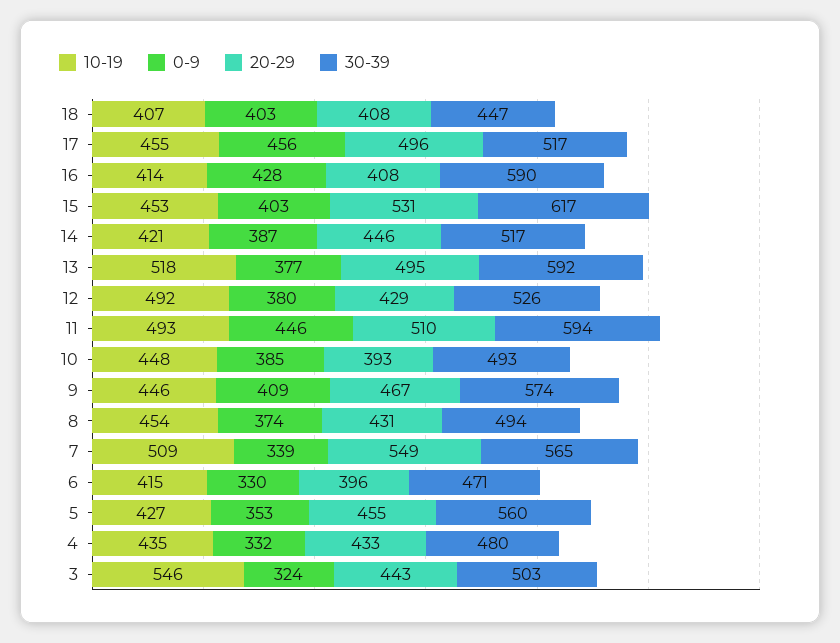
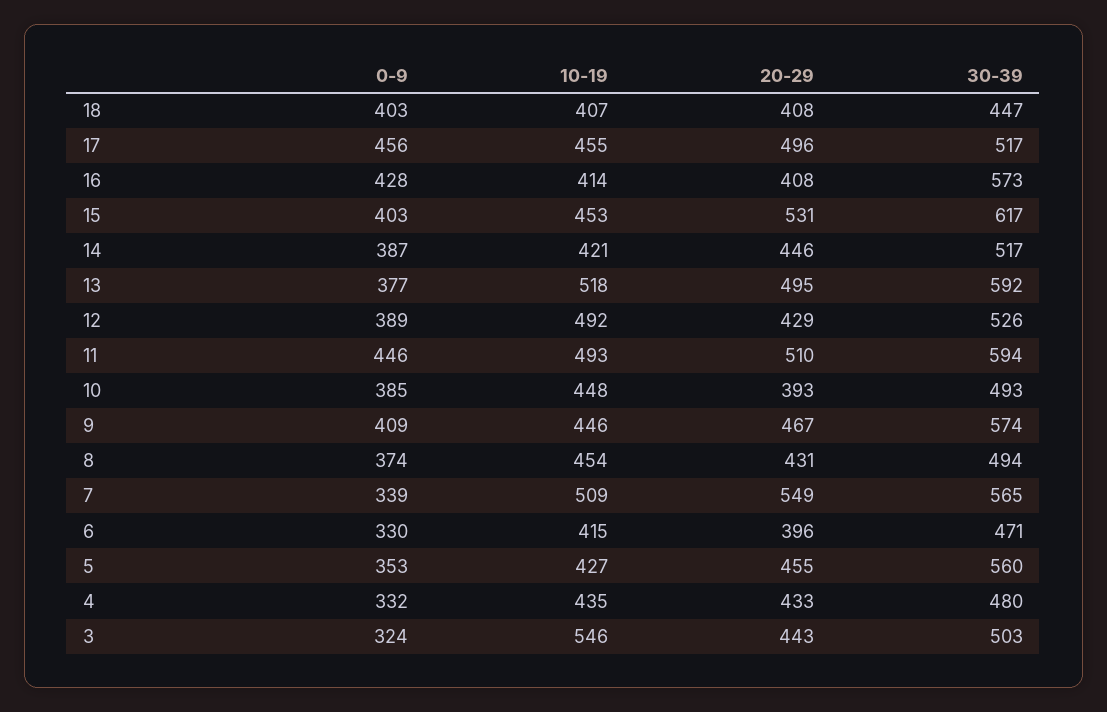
30-39, 16: 590 -> 573
0-9, 12: 380 -> 389

